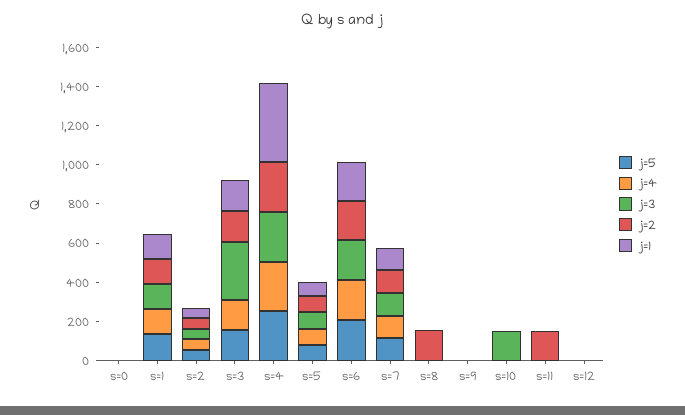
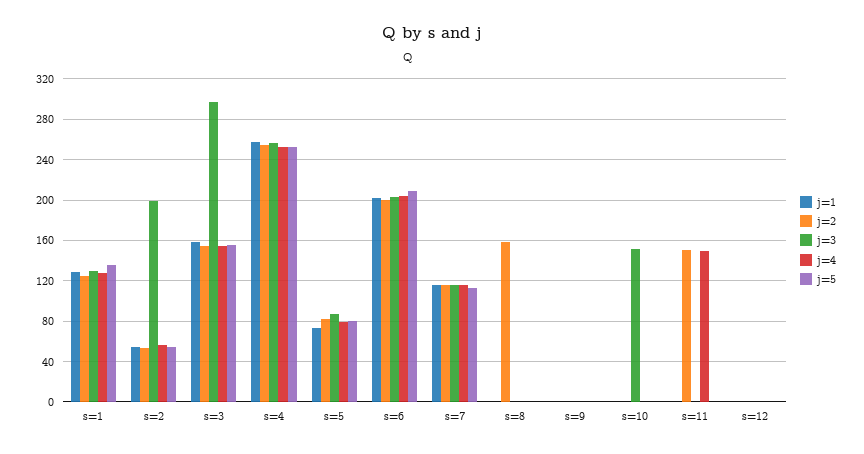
j=5, s=0: 0 -> none
j=4, s=0: 0 -> none
j=3, s=0: 0 -> none
j=2, s=0: 0 -> none
j=1, s=0: 0 -> none
j=3, s=2: 50 -> 200
j=1, s=4: 400 -> 260
j=4, s=11: 0 -> 150

